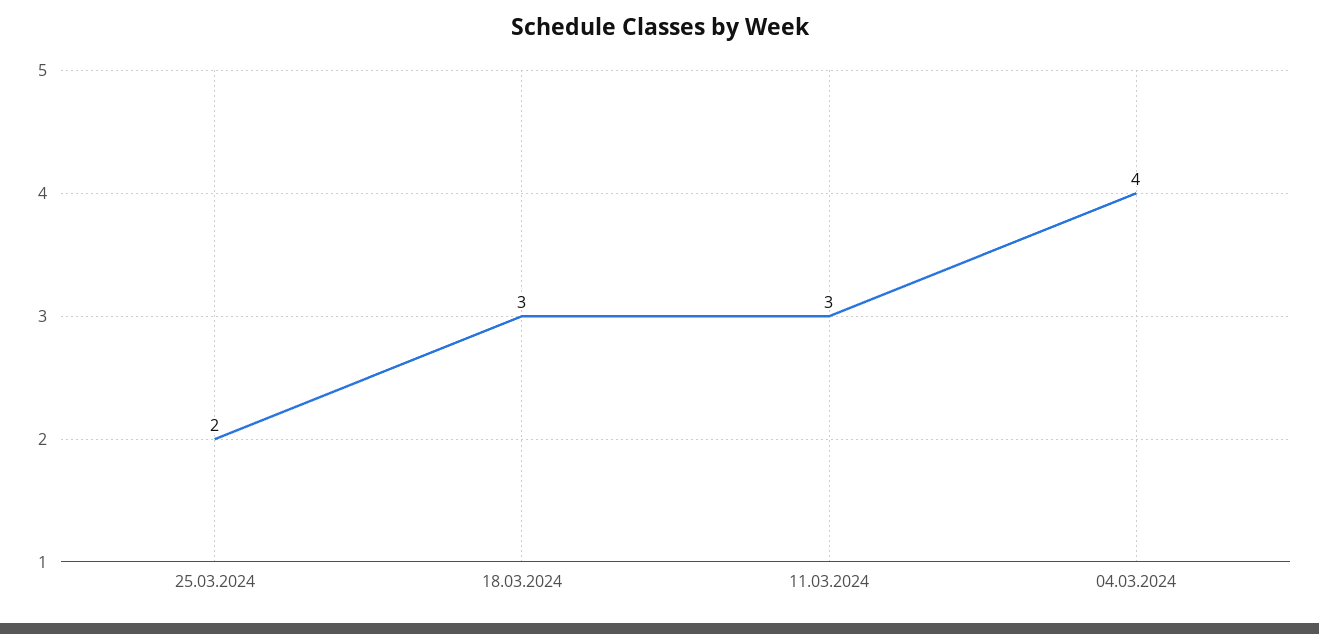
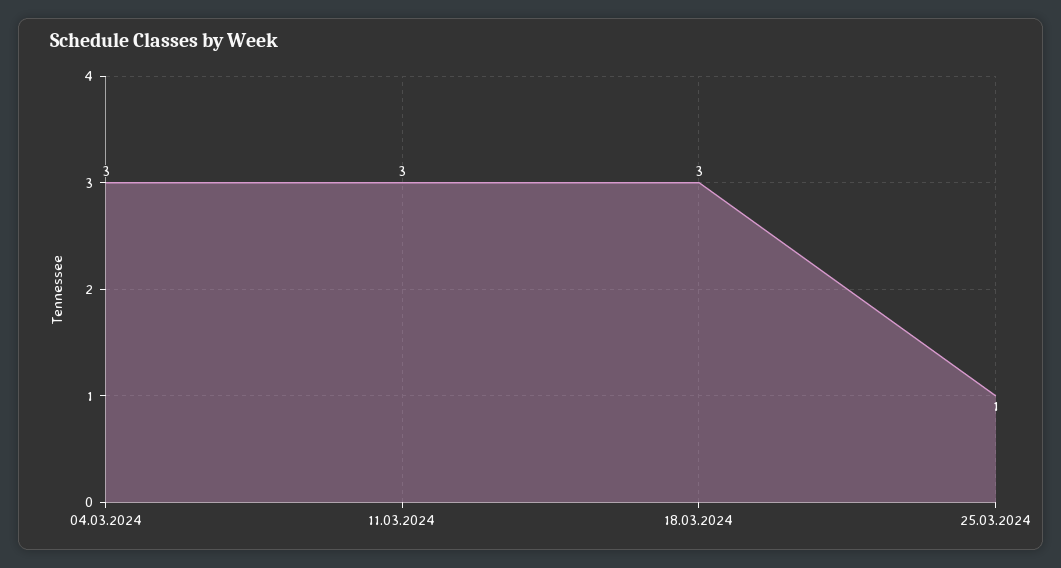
25.03.2024: 2 -> 1
04.03.2024: 4 -> 3

